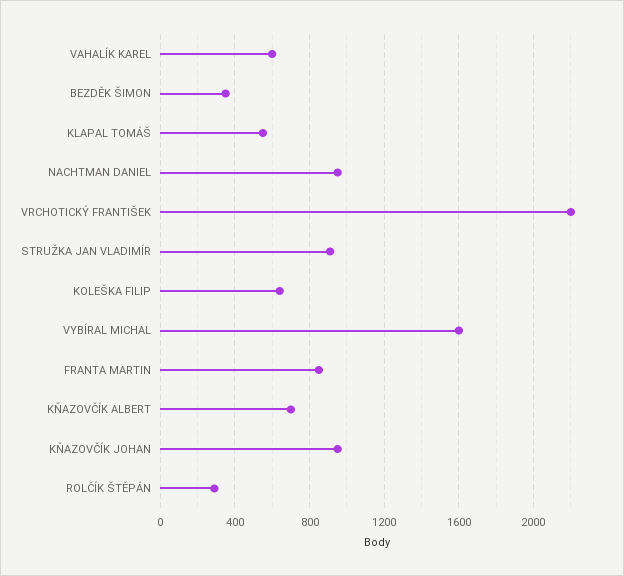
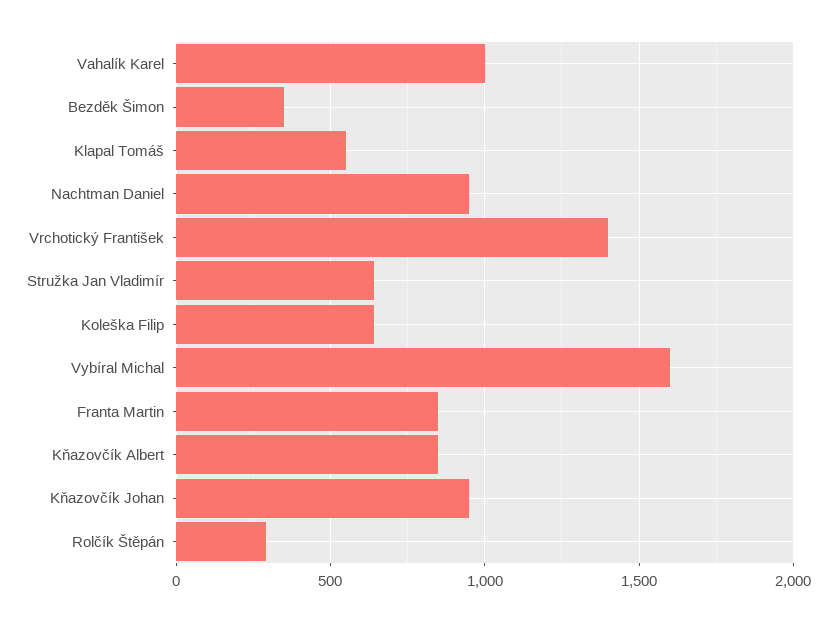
VAHALÍK KAREL: 600 -> 1000
VRCHOTICKÝ FRANTIŠEK: 2200 -> 1400
STRUŽKA JAN VLADIMÍR: 900 -> 650
KŇAZOVČÍK ALBERT: 700 -> 850

